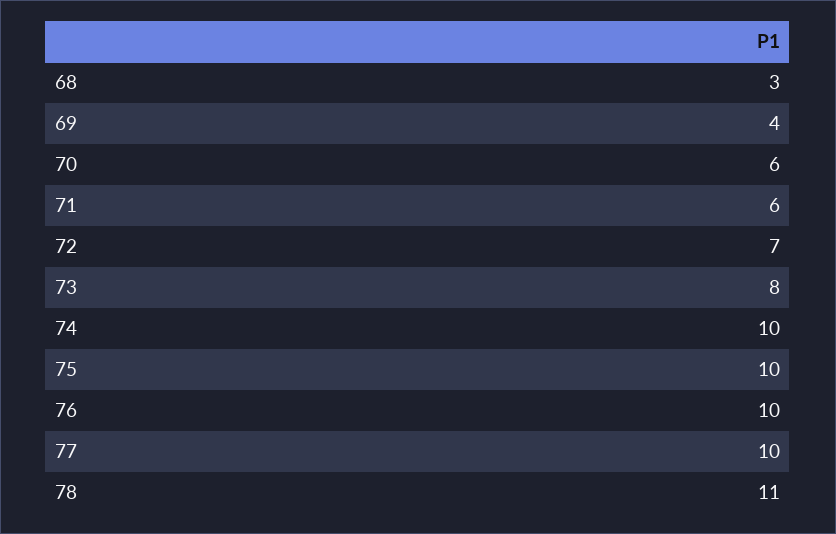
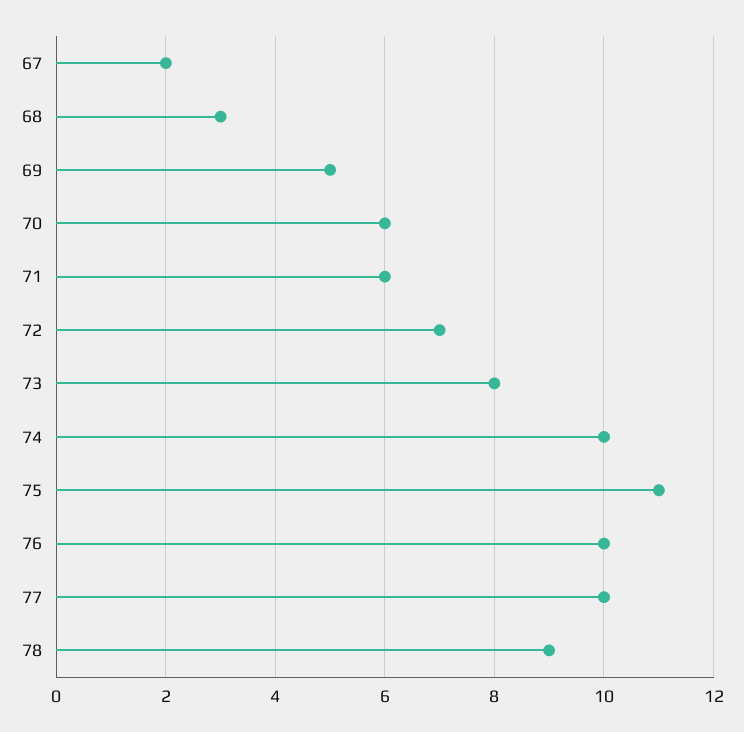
69: 4 -> 5
75: 10 -> 11
78: 11 -> 9
67: none -> 2

